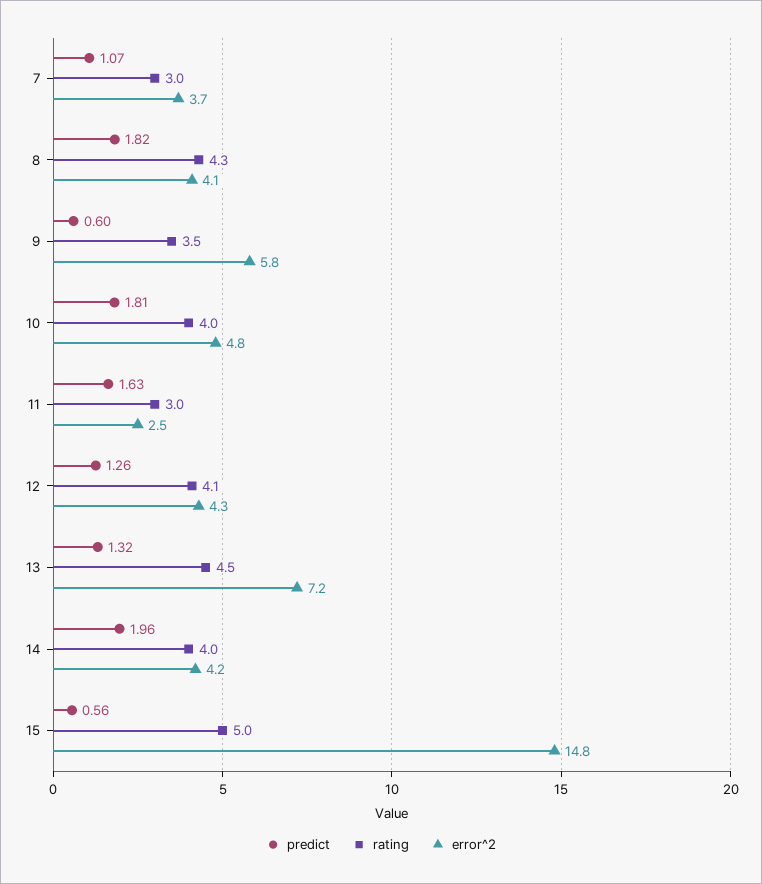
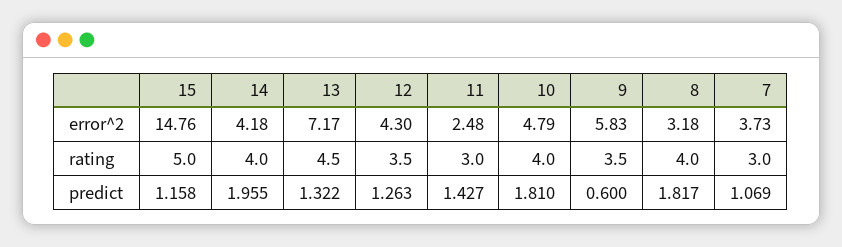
rating, 8: 4.3 -> 4
error^2, 8: 4.1 -> 3.18
predict, 11: 1.63 -> 1.427
rating, 12: 4.1 -> 3.5
predict, 15: 0.56 -> 1.158

